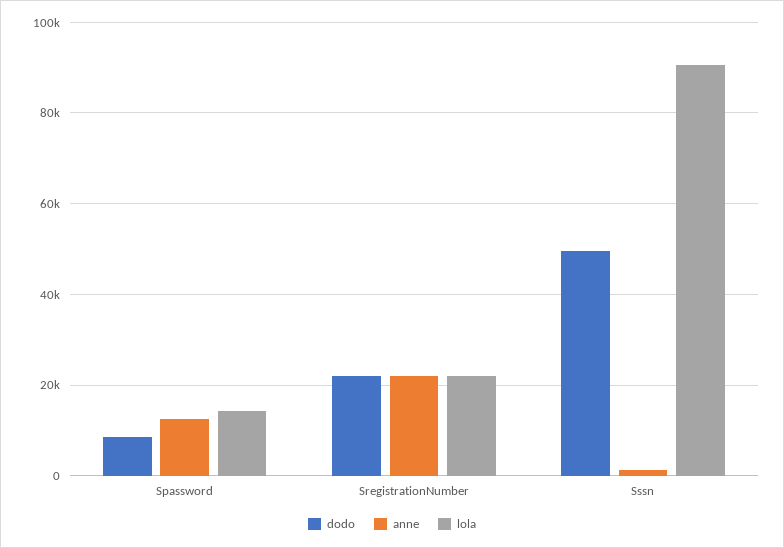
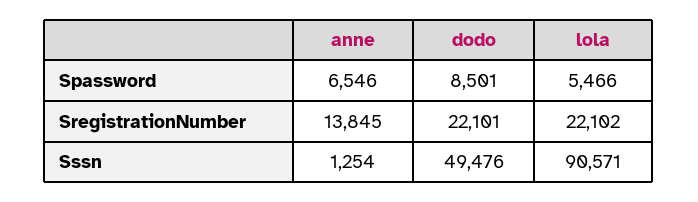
anne, Spassword: 12000 -> 6546
lola, Spassword: 14000 -> 5466
anne, SregistrationNumber: 22000 -> 13845

